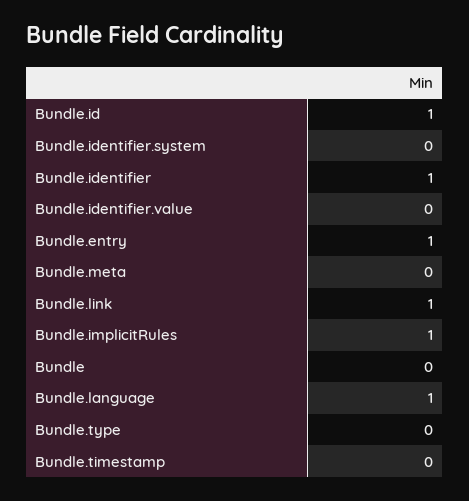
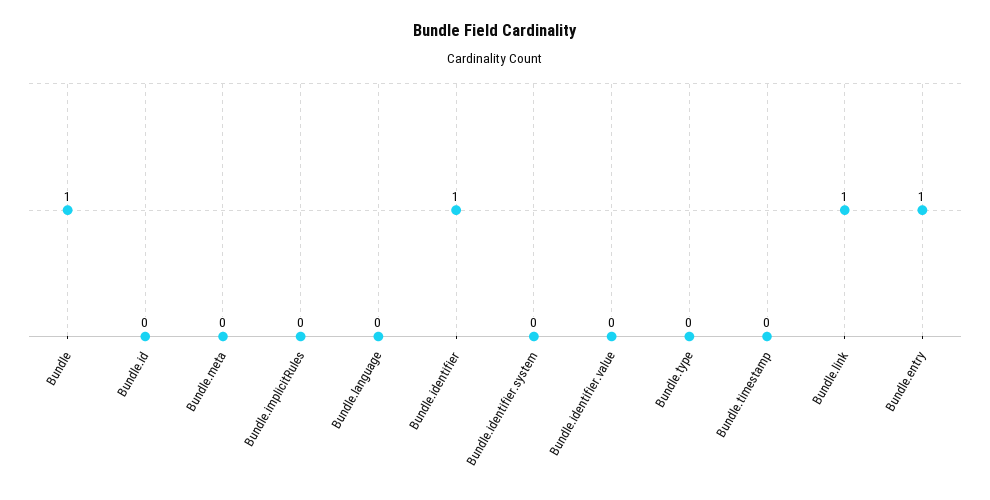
Bundle.id: 1 -> 0
Bundle.implicitRules: 1 -> 0
Bundle: 0 -> 1
Bundle.language: 1 -> 0

